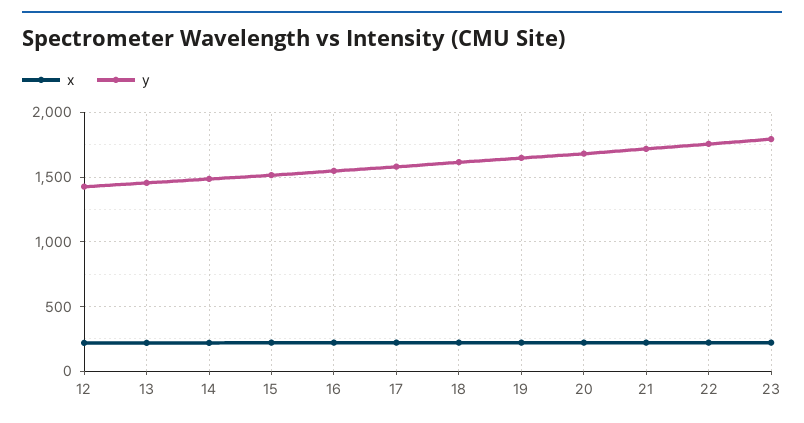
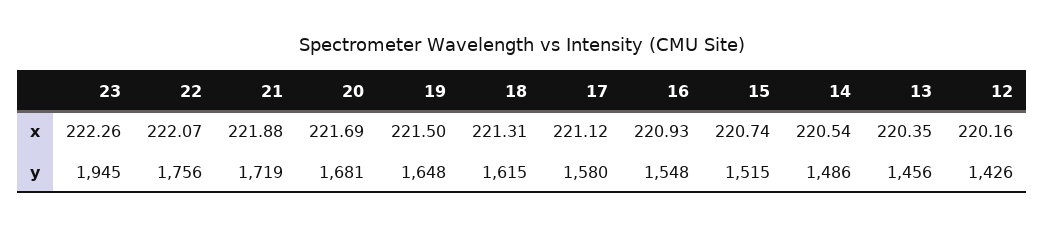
y, 23: 1800 -> 1945

